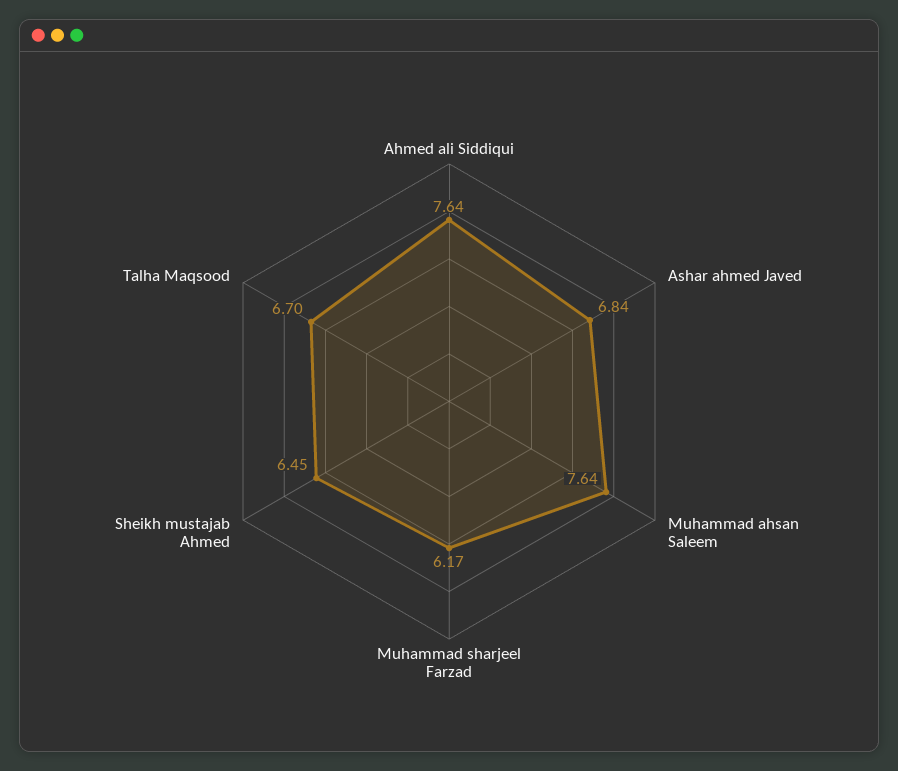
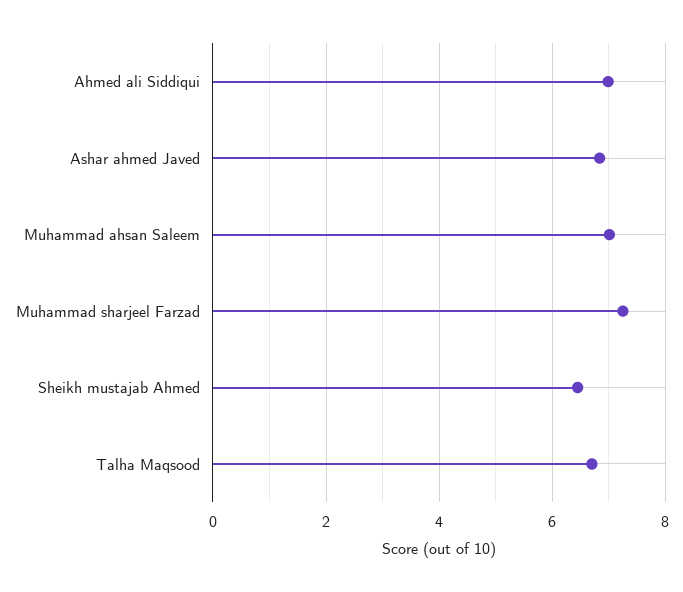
Ahmed ali Siddiqui: 7.64 -> 7
Muhammad ahsan Saleem: 7.64 -> 7
Muhammad sharjeel Farzad: 6.17 -> 7.2

